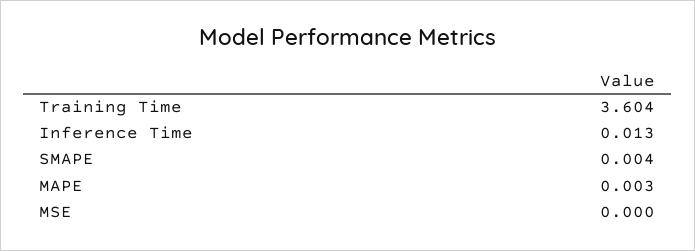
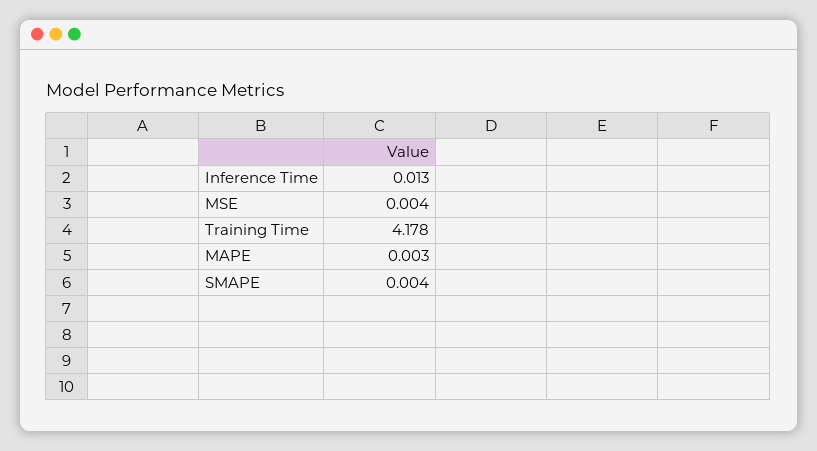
Training Time: 3.604 -> 4.178
MSE: 0 -> 0.004

